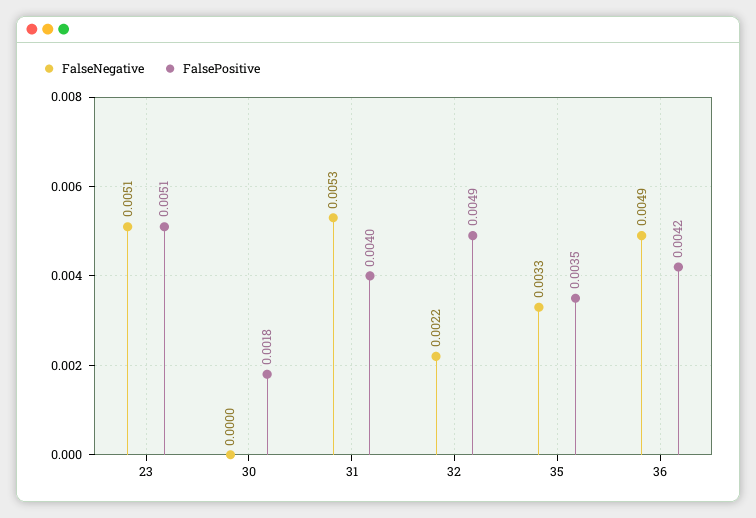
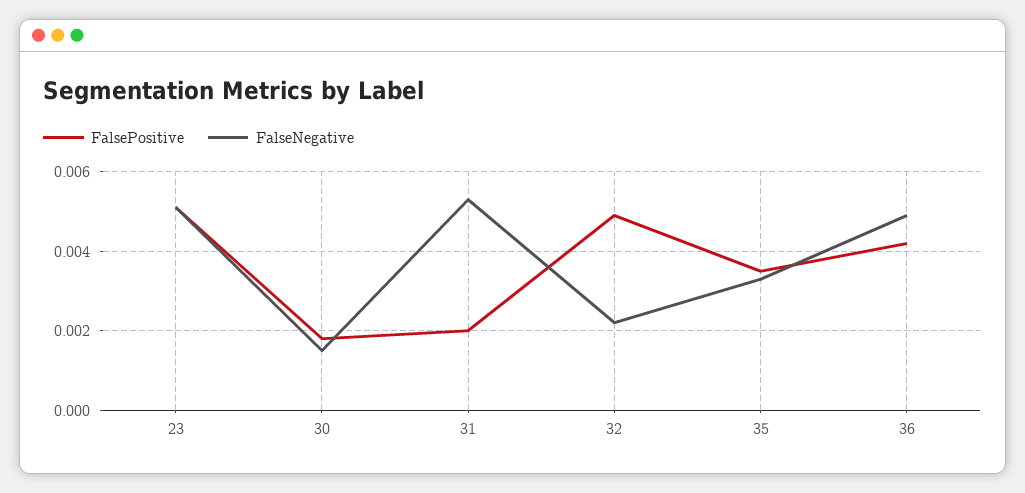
FalseNegative, 30: 0 -> 0.0015
FalsePositive, 31: 0.004 -> 0.002

